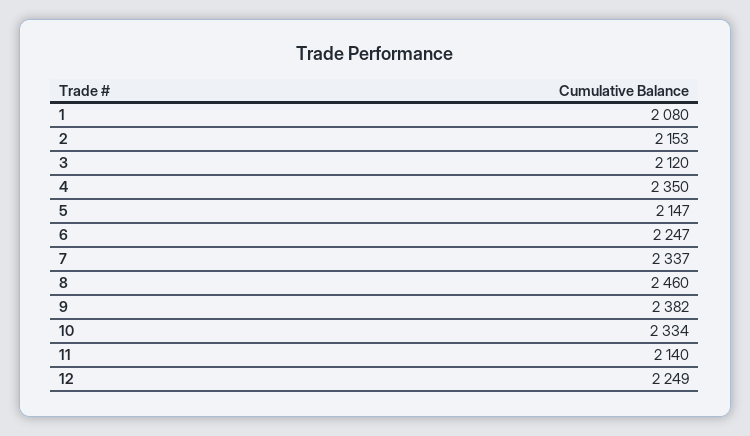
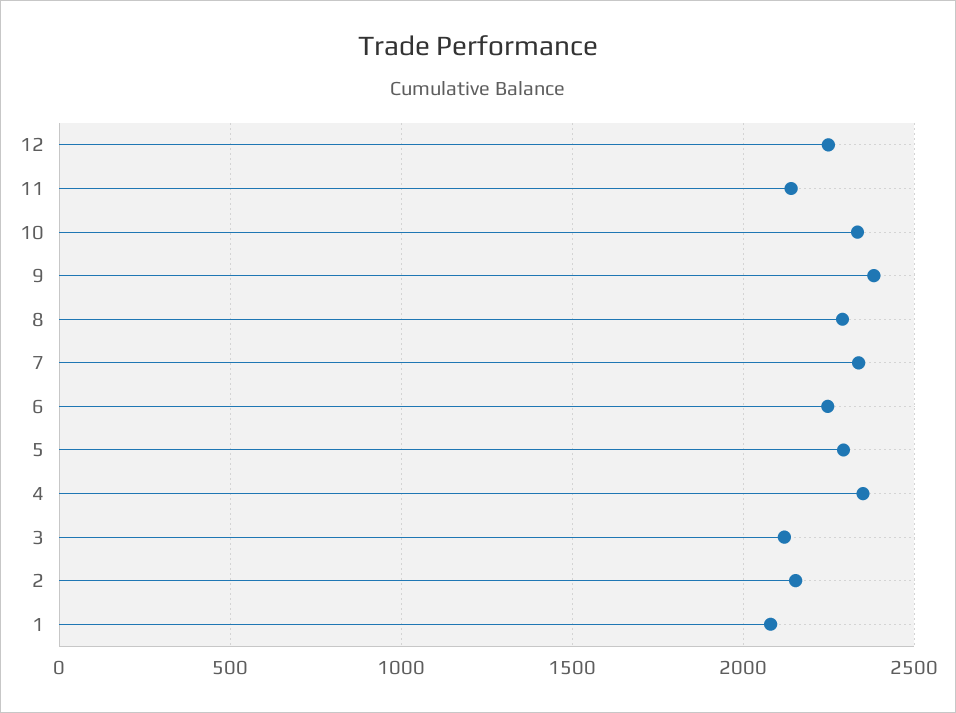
5: 2147 -> 2300
8: 2460 -> 2300

